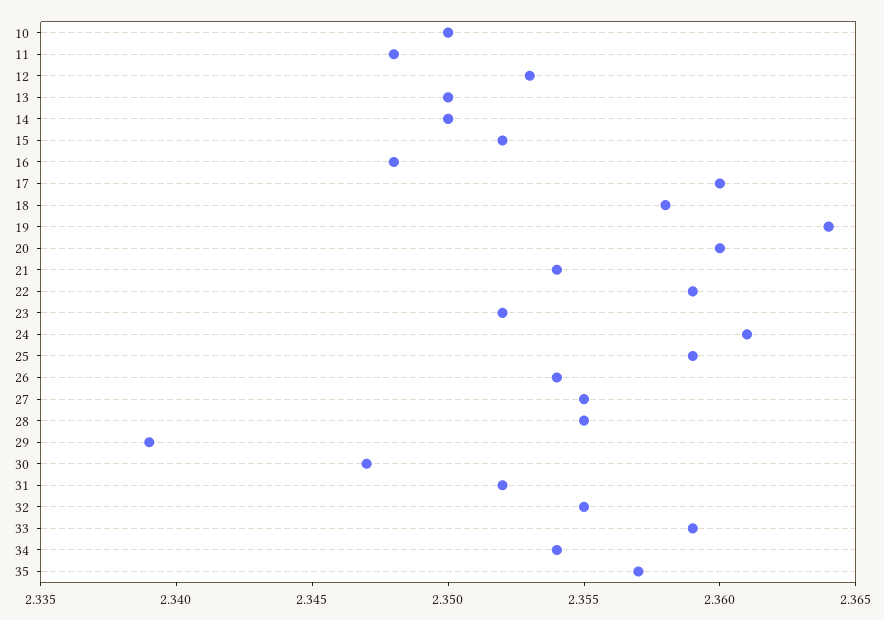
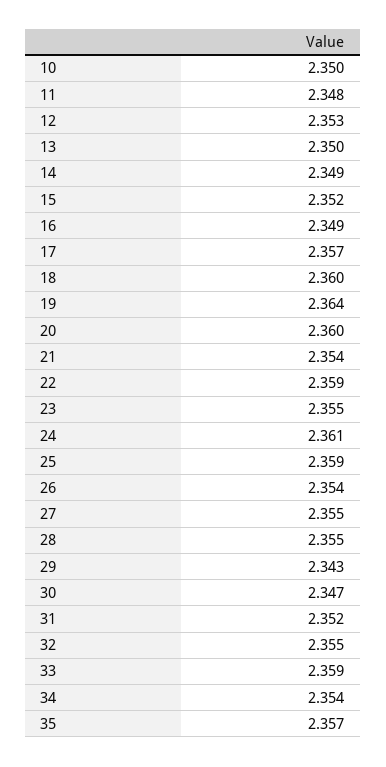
14: 2.35 -> 2.349
16: 2.348 -> 2.349
17: 2.36 -> 2.357
18: 2.358 -> 2.36
23: 2.352 -> 2.355
29: 2.339 -> 2.343

